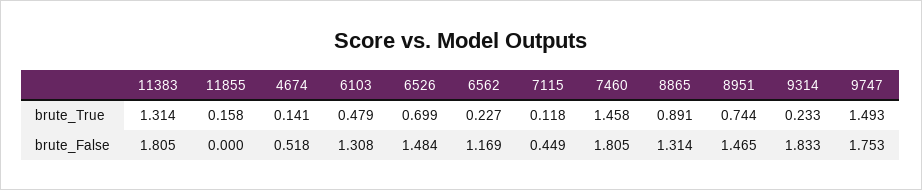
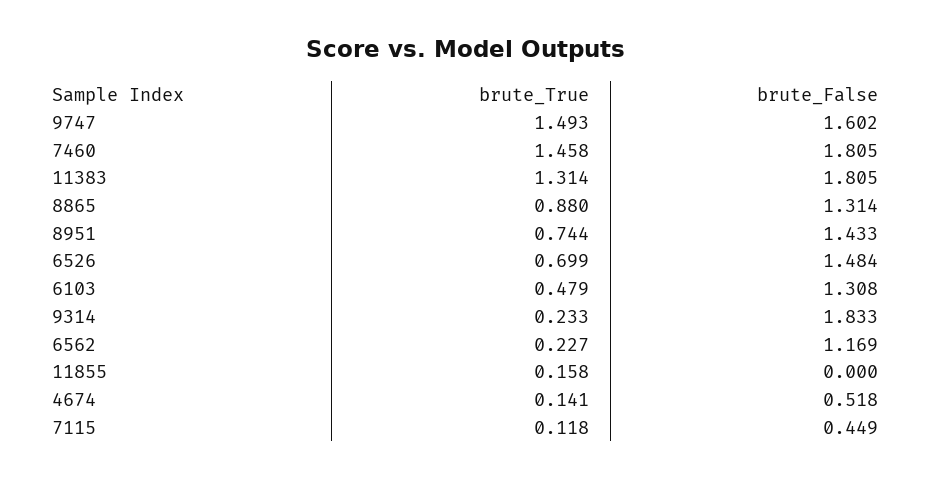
8865, brute_True: 0.891 -> 0.88
8951, brute_False: 1.465 -> 1.433
9747, brute_False: 1.753 -> 1.602

